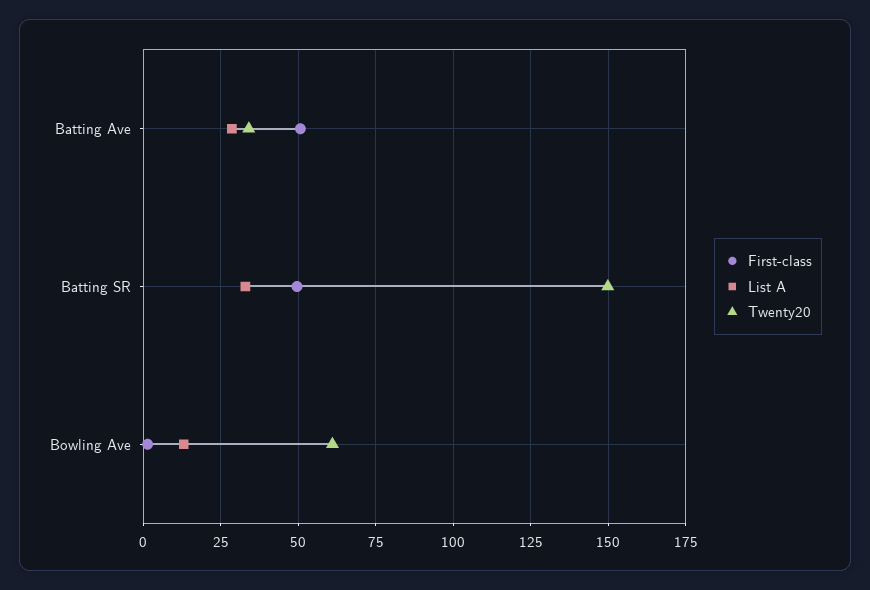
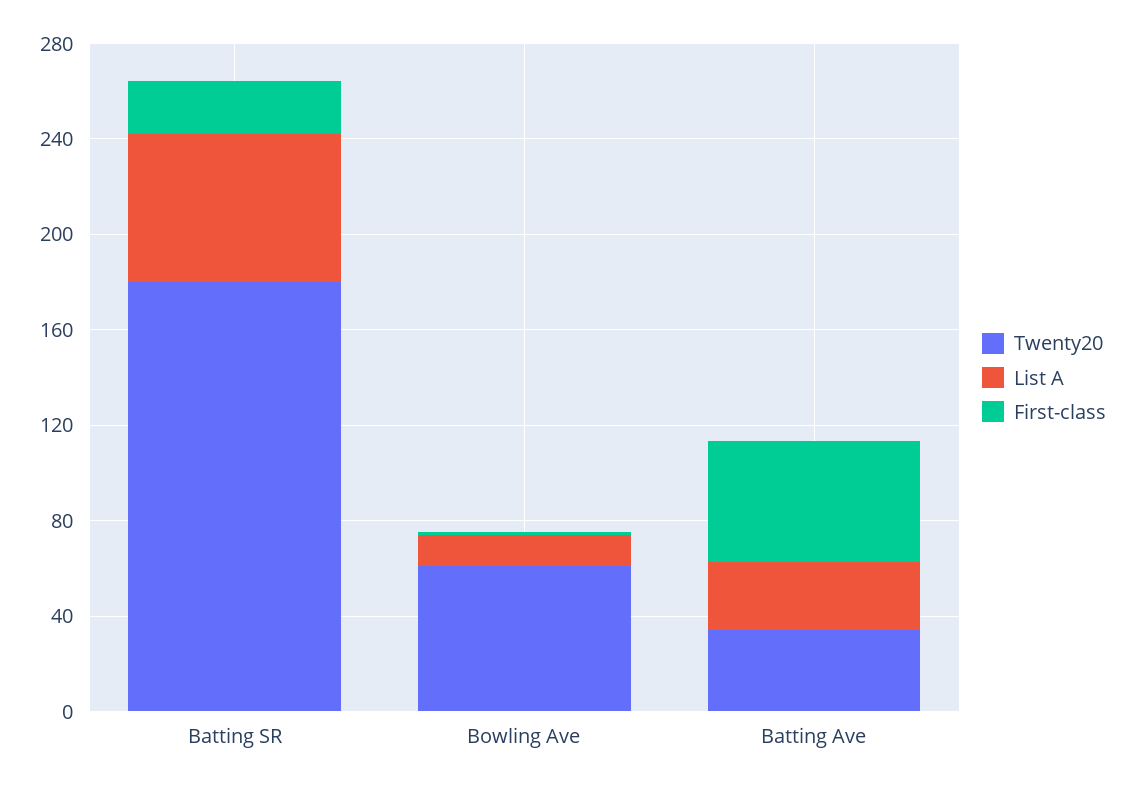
First-class, Batting SR: 50 -> 20
List A, Batting SR: 32.5 -> 60
Twenty20, Batting SR: 150 -> 180

